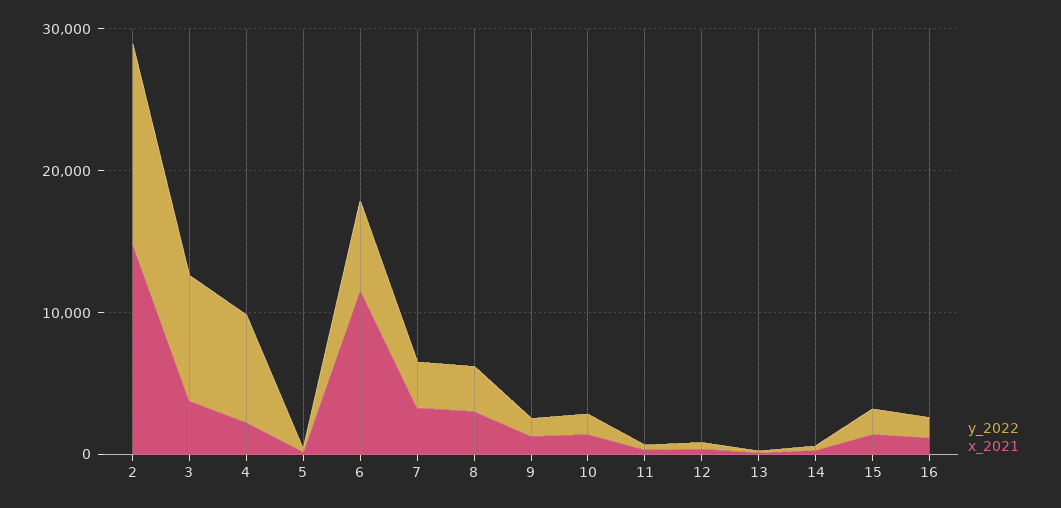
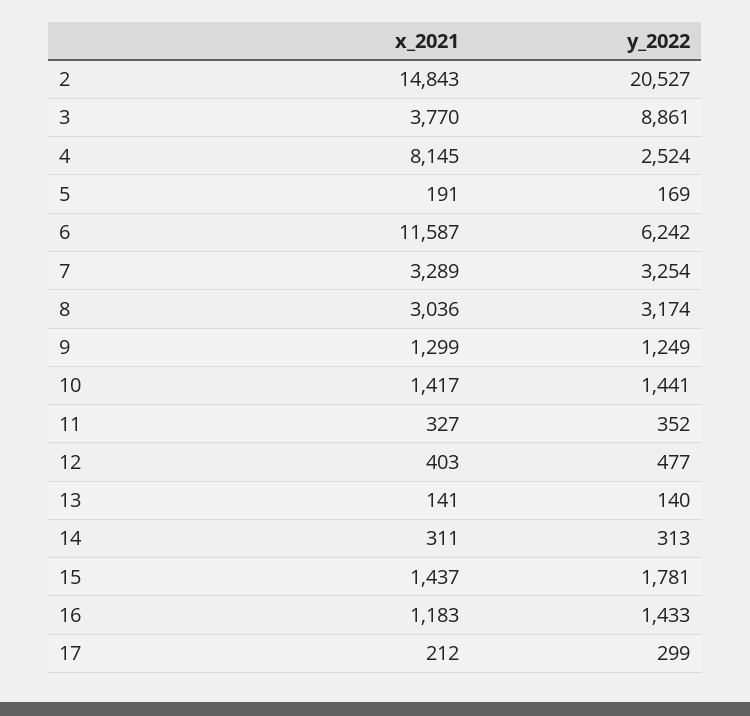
y_2022, 2: 14000 -> 20527
y_2022, 4: 8000 -> 2524
x_2021, 4: 2000 -> 8145
x_2021, 17: none -> 212
y_2022, 17: none -> 299

